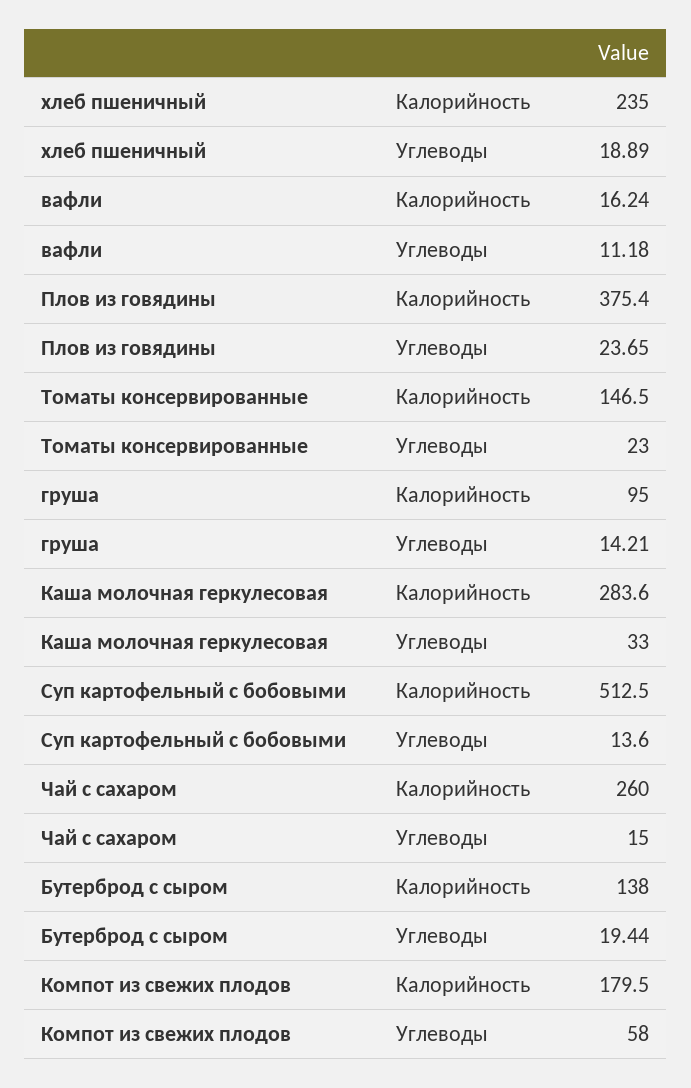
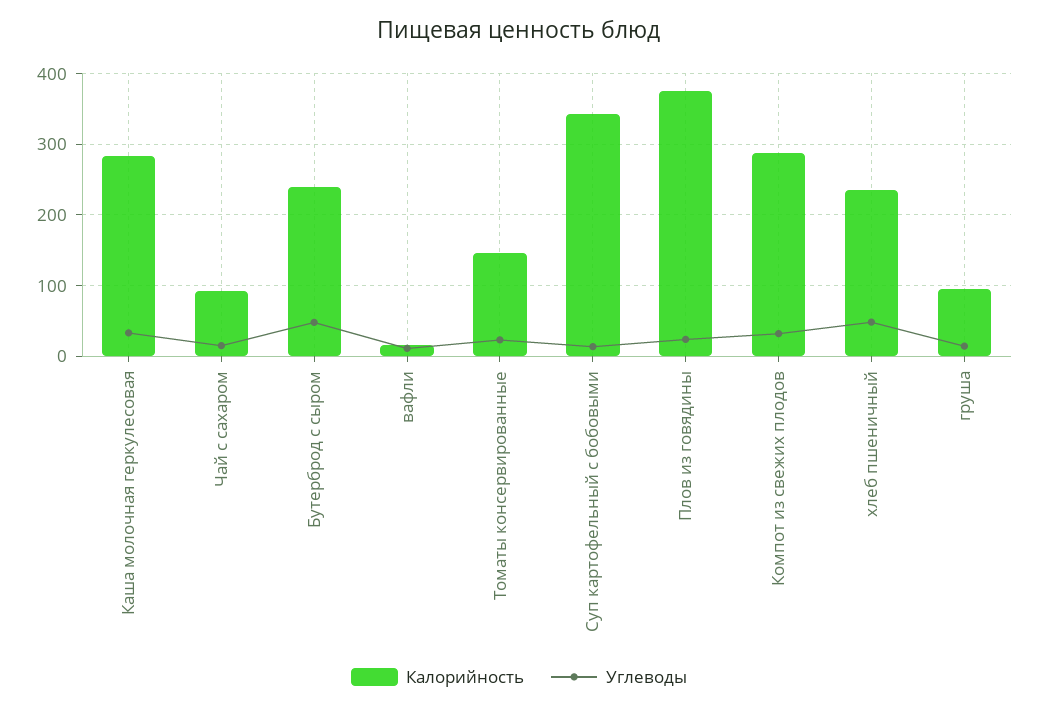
Углеводы, хлеб пшеничный: 18.89 -> 50
Калорийность, Суп картофельный с бобовыми: 512.5 -> 340
Калорийность, Чай с сахаром: 260 -> 90
Калорийность, Бутерброд с сыром: 138 -> 240
Углеводы, Бутерброд с сыром: 19.44 -> 50
Калорийность, Компот из свежих плодов: 179.5 -> 290
Углеводы, Компот из свежих плодов: 58 -> 30

